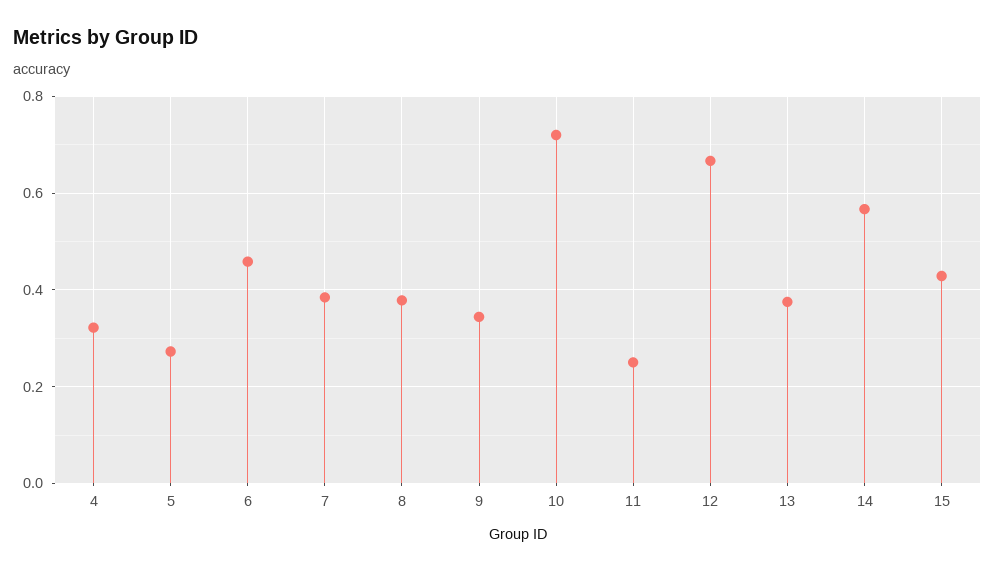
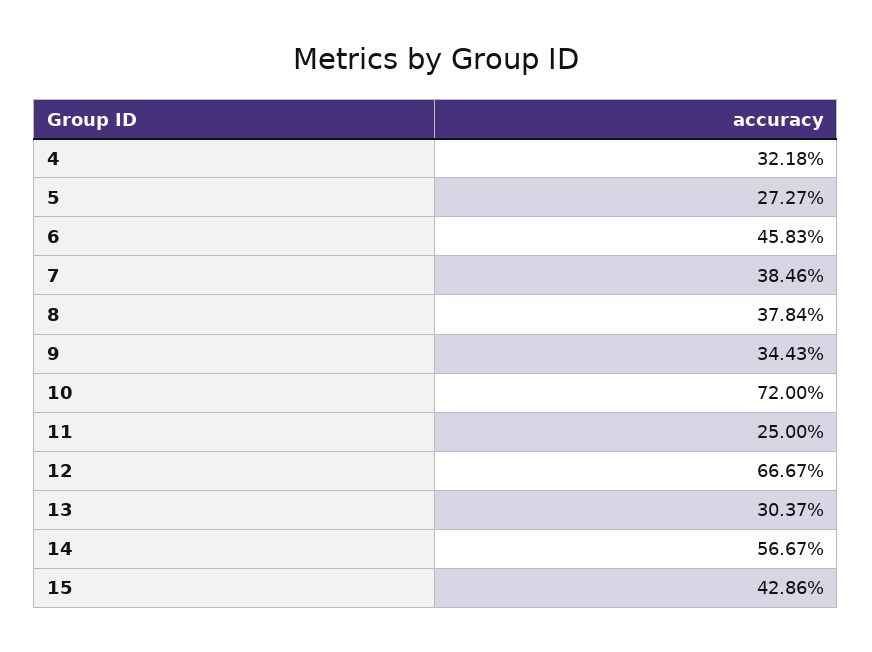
13: 0.38 -> 0.3037

